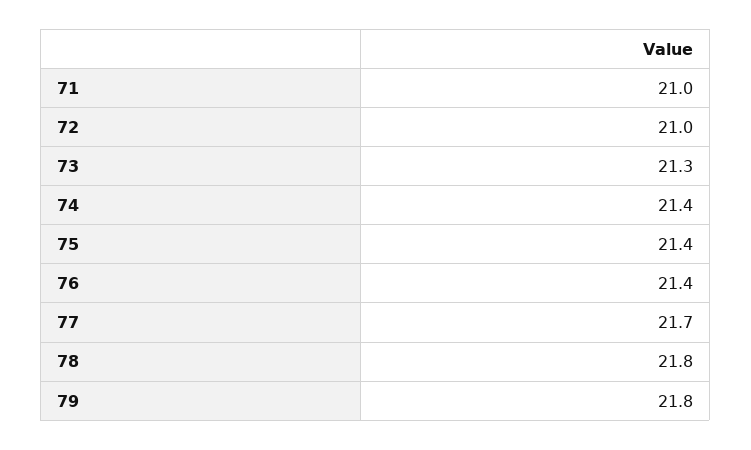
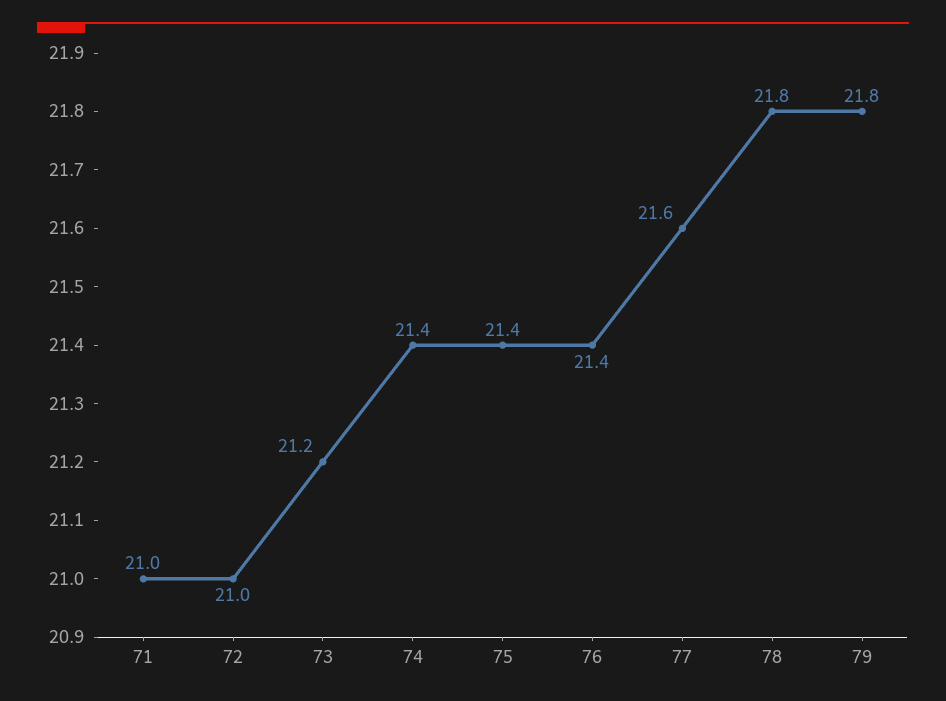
73: 21.3 -> 21.2
77: 21.7 -> 21.6

